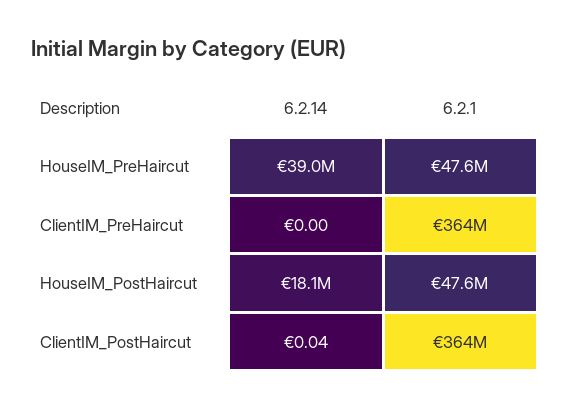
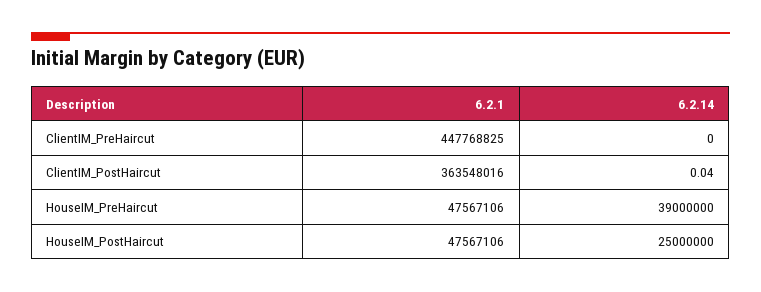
6.2.1, ClientIM_PreHaircut: 364000000 -> 447768825
6.2.14, HouseIM_PostHaircut: 18100000 -> 25000000

